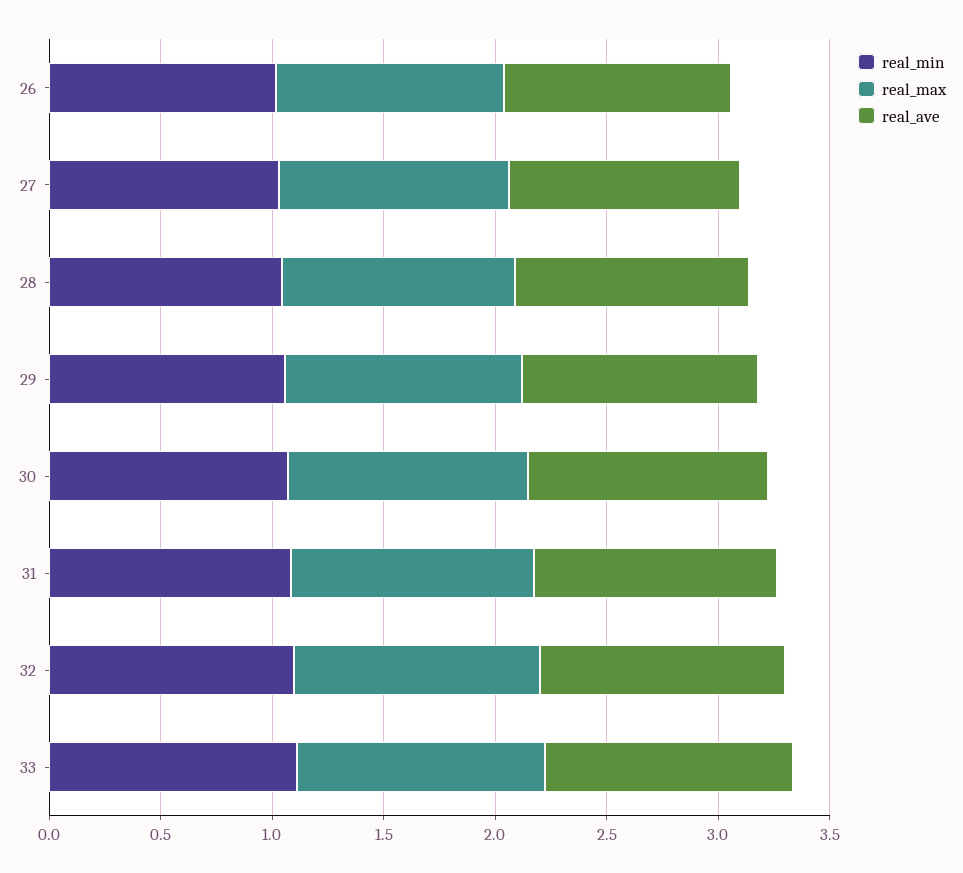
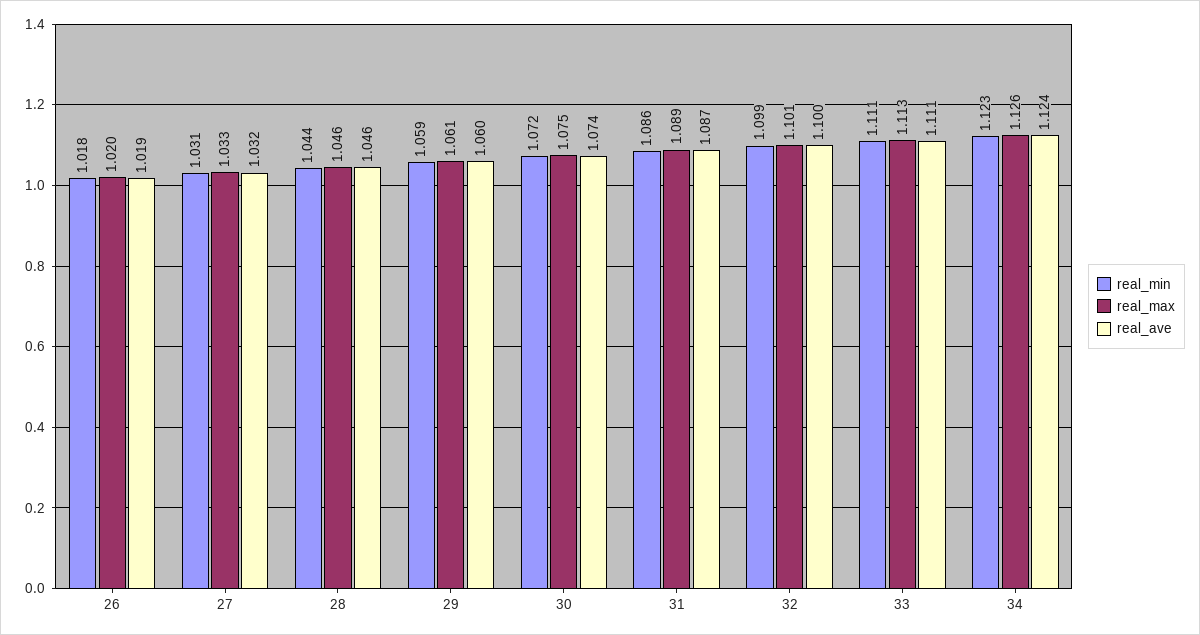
real_min, 34: none -> 1.123
real_max, 34: none -> 1.126
real_ave, 34: none -> 1.124

